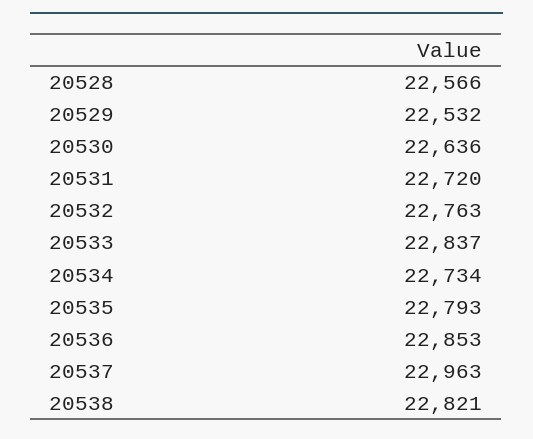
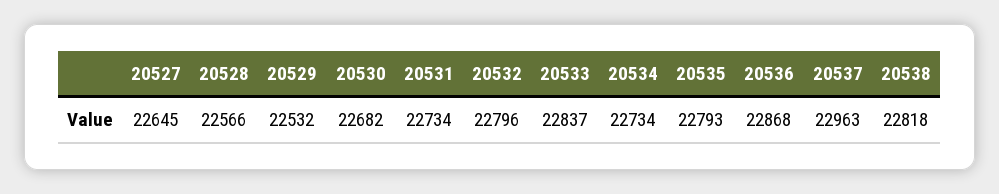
20530: 22636 -> 22682
20531: 22720 -> 22734
20532: 22763 -> 22796
20536: 22853 -> 22868
20538: 22821 -> 22818
20527: none -> 22645

